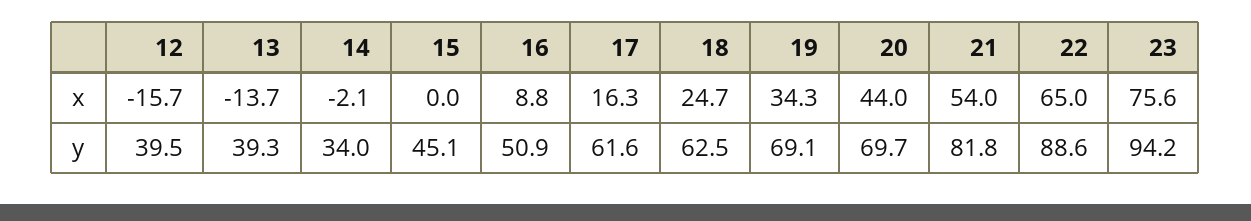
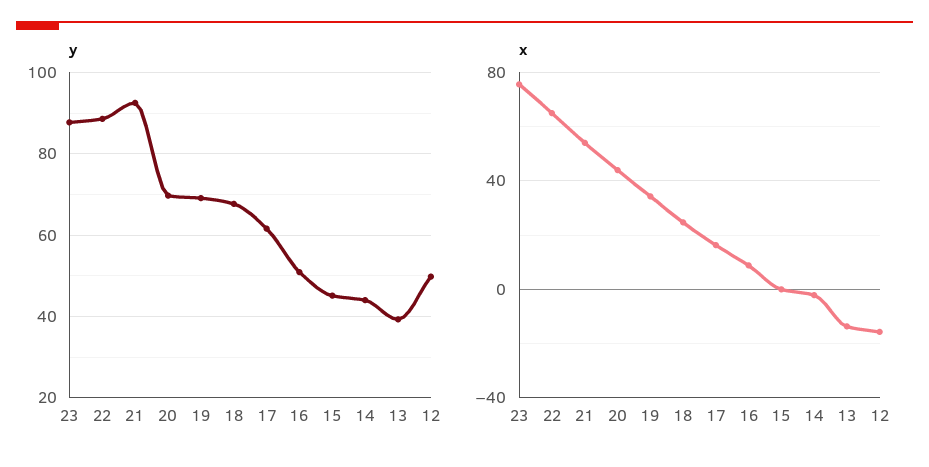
y, 12: 39.5 -> 50
y, 14: 34 -> 44
y, 18: 62.5 -> 68
y, 21: 81.8 -> 92
y, 23: 94.2 -> 88

